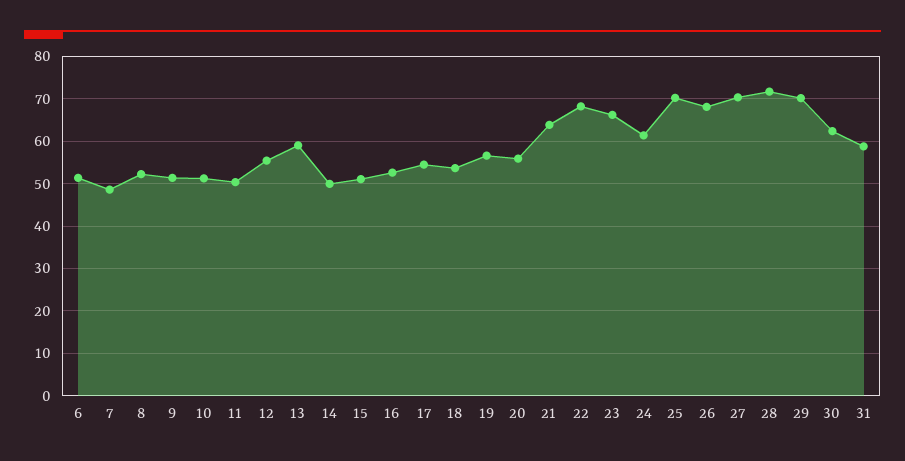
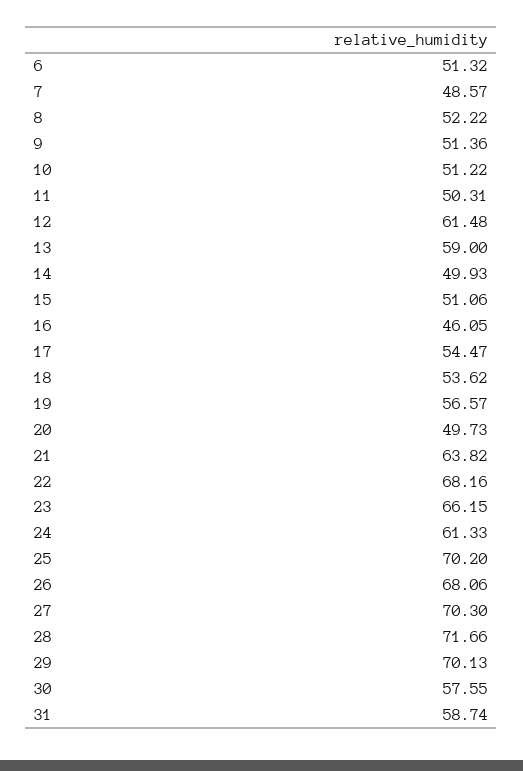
12: 56 -> 61.48
16: 52 -> 46.05
20: 56 -> 49.73
30: 62 -> 57.55

